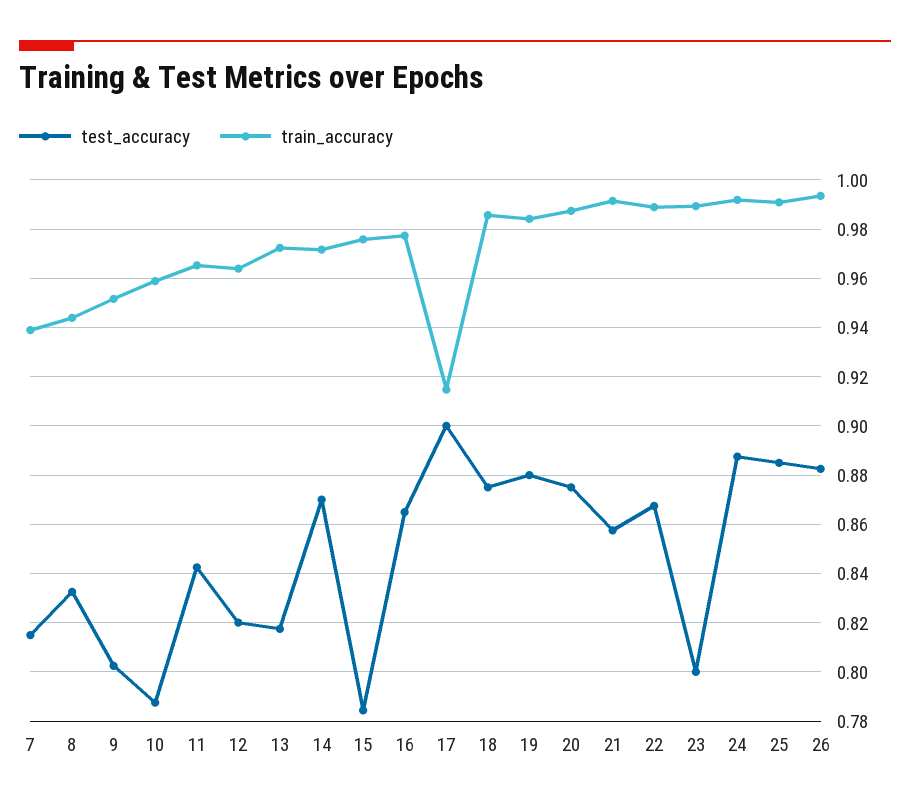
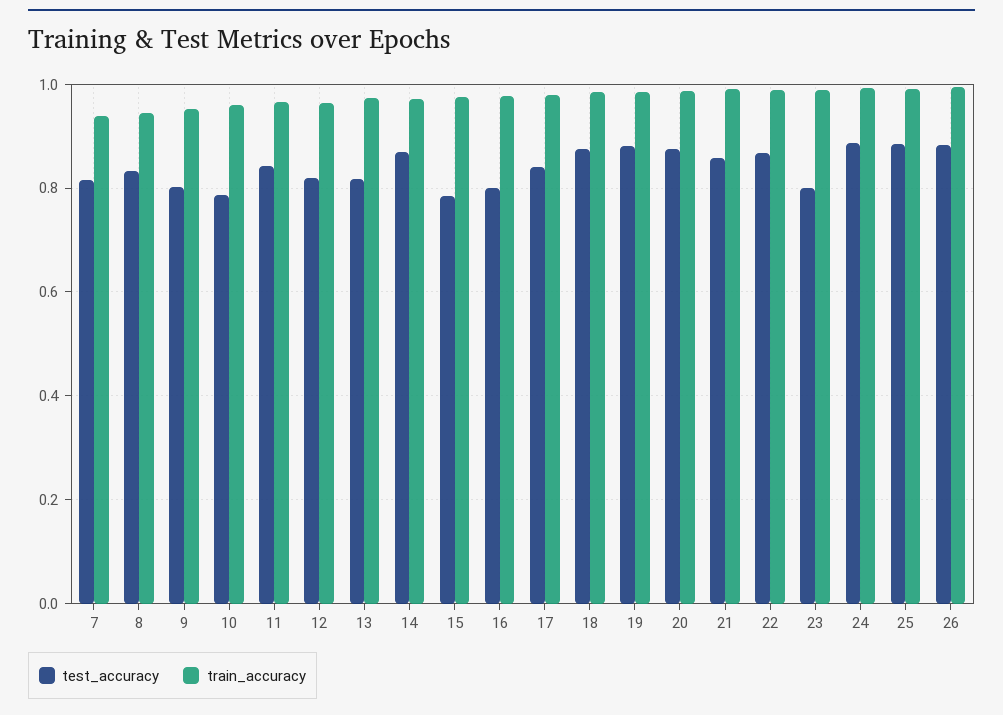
test_accuracy, 16: 0.865 -> 0.8
test_accuracy, 17: 0.9 -> 0.84
train_accuracy, 17: 0.915 -> 0.98

